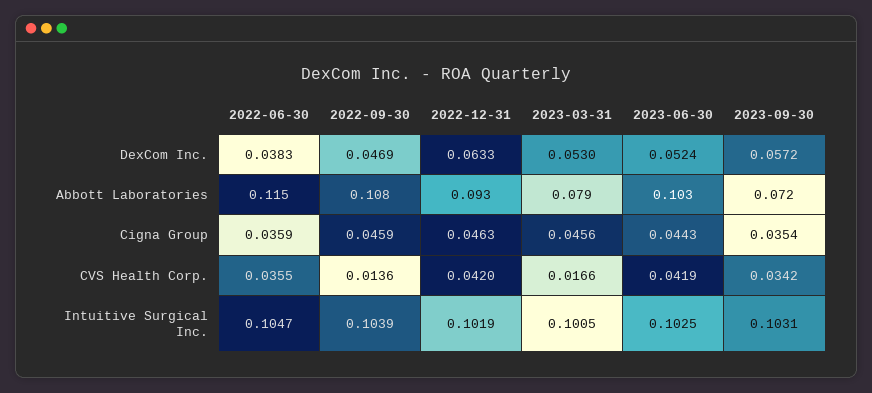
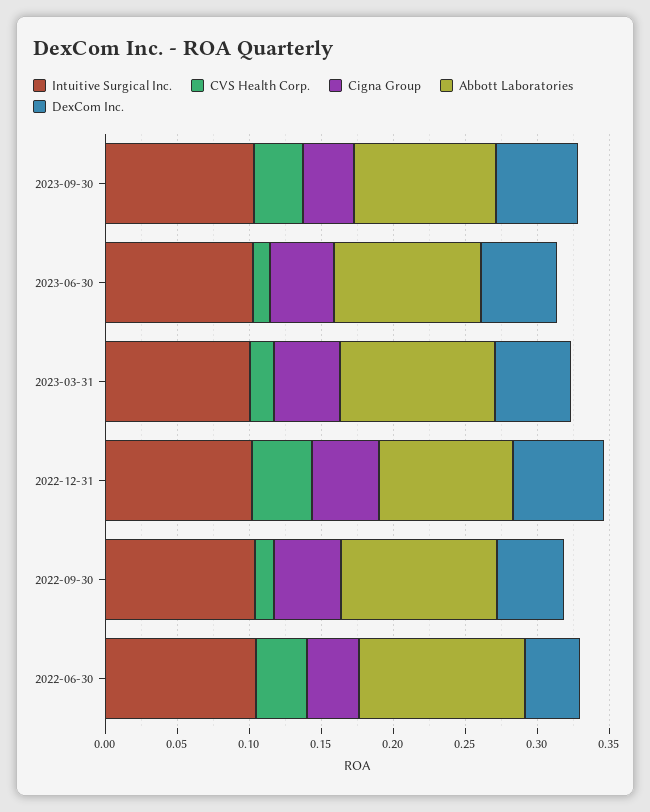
Abbott Laboratories, 2023-03-31: 0.079 -> 0.11
Abbott Laboratories, 2023-09-30: 0.072 -> 0.1
CVS Health Corp., 2023-06-30: 0.0419 -> 0.01

